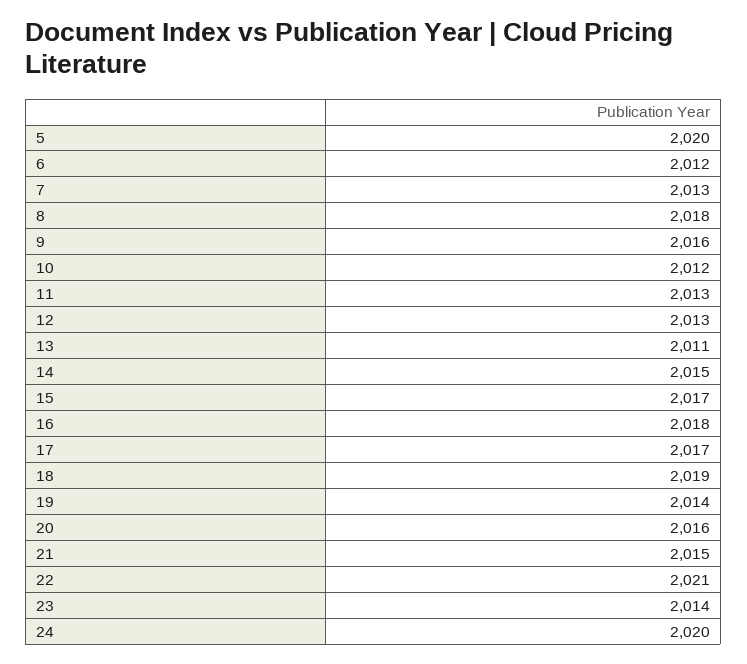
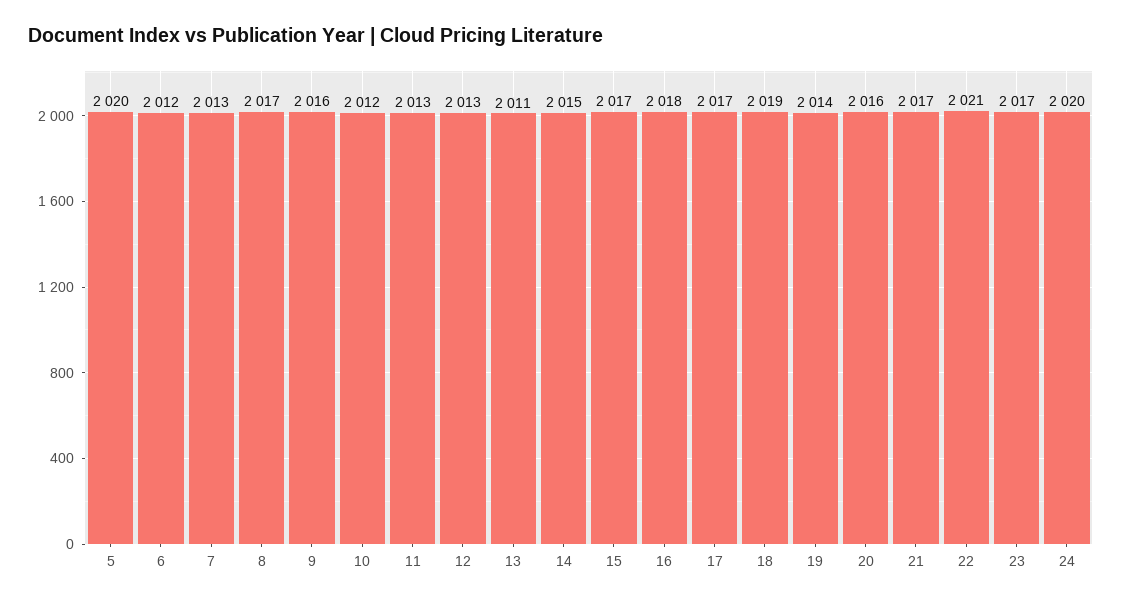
8: 2018 -> 2017
21: 2015 -> 2017
23: 2014 -> 2017

